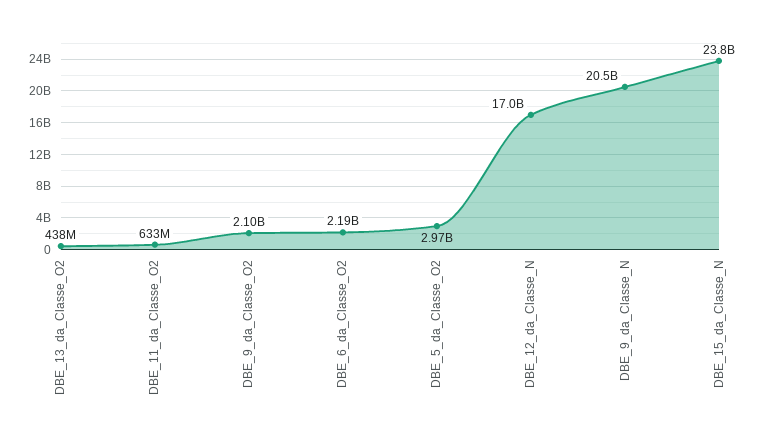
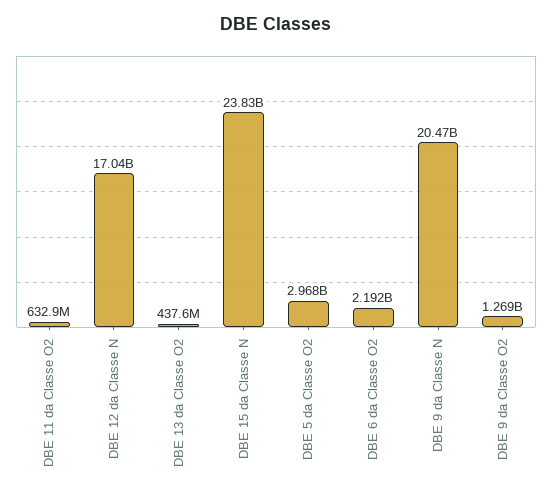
DBE_9_da_Classe_O2: 2100000000 -> 1269000000

